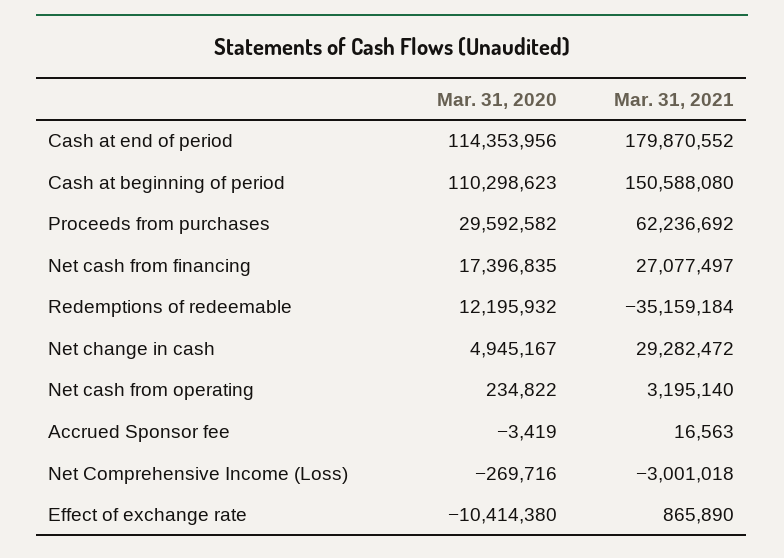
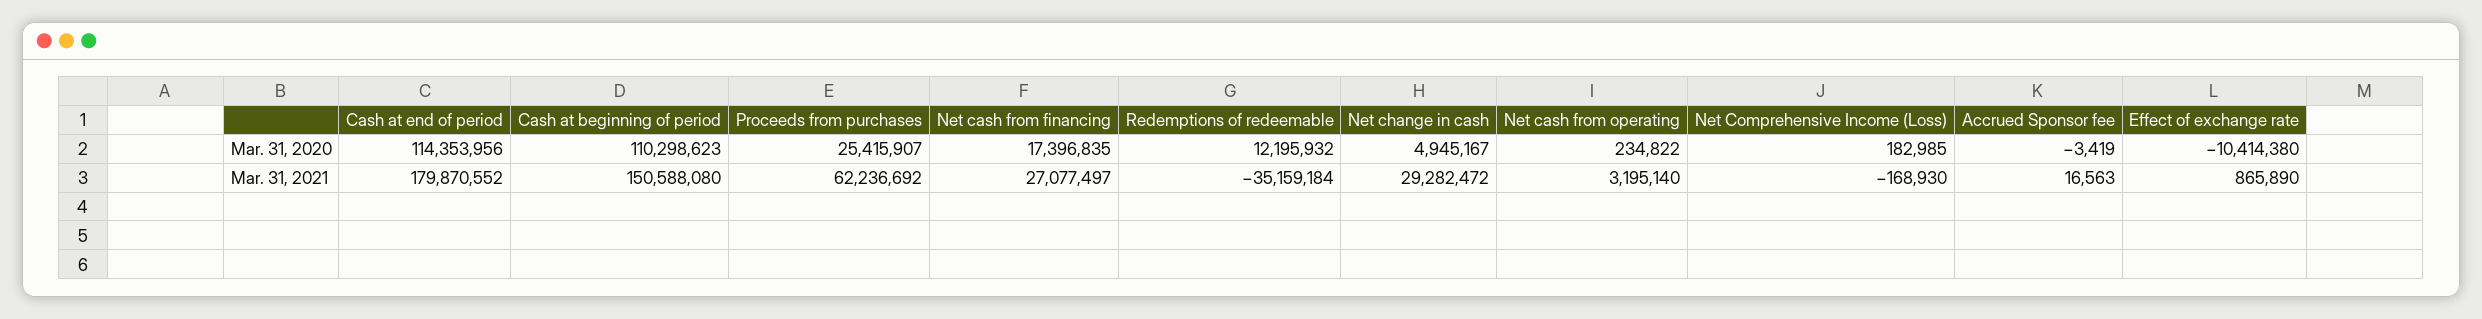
Mar. 31, 2020, Proceeds from purchases: 29592582 -> 25415907
Mar. 31, 2020, Net Comprehensive Income (Loss): -269716 -> 182985
Mar. 31, 2021, Net Comprehensive Income (Loss): -3001018 -> -168930

